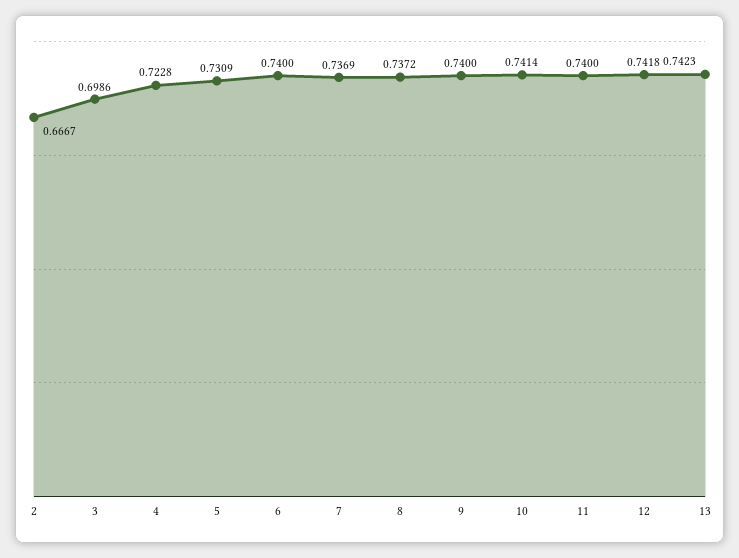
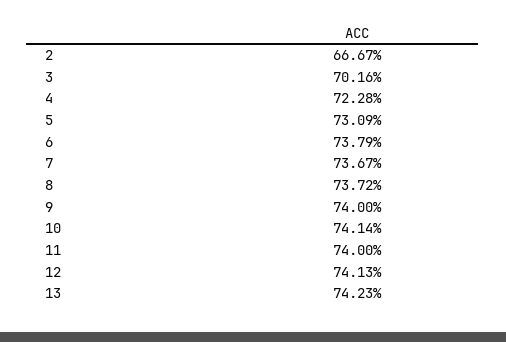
3: 0.6986 -> 0.7016
6: 0.74 -> 0.7379
7: 0.7369 -> 0.7367
12: 0.7418 -> 0.7413

